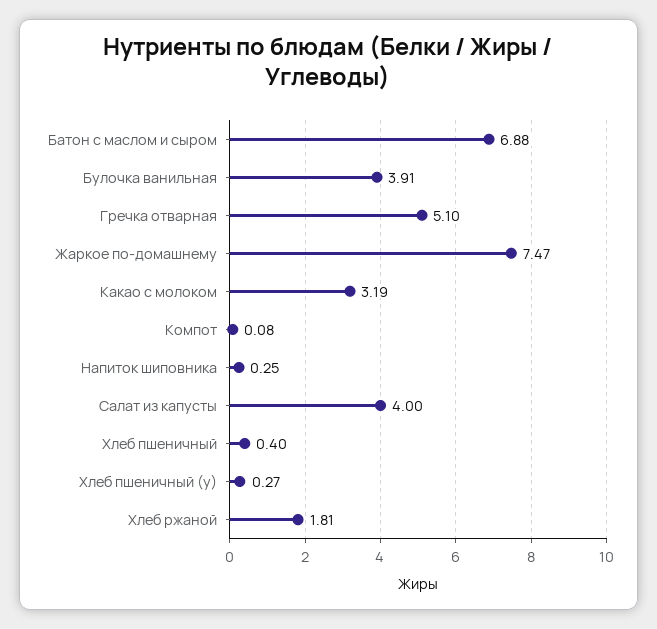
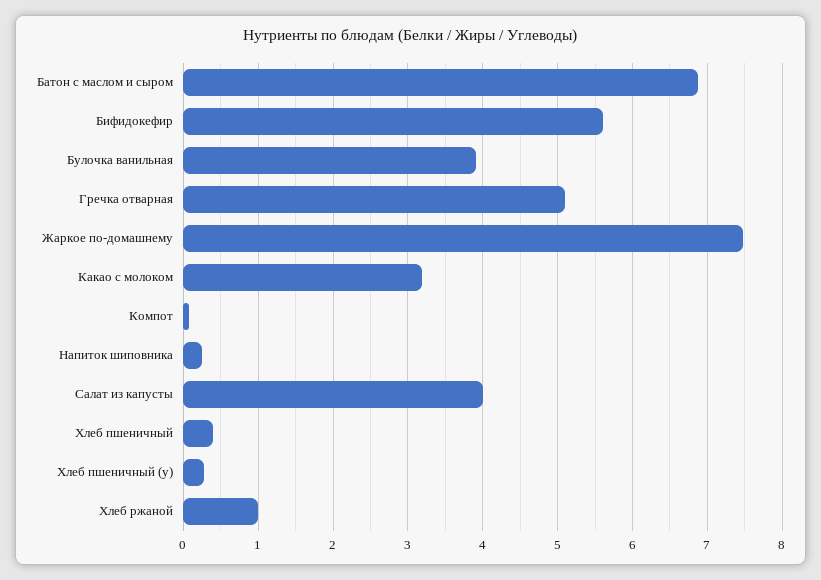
Хлеб ржаной: 1.81 -> 1
Бифидокефир: none -> 5.6

